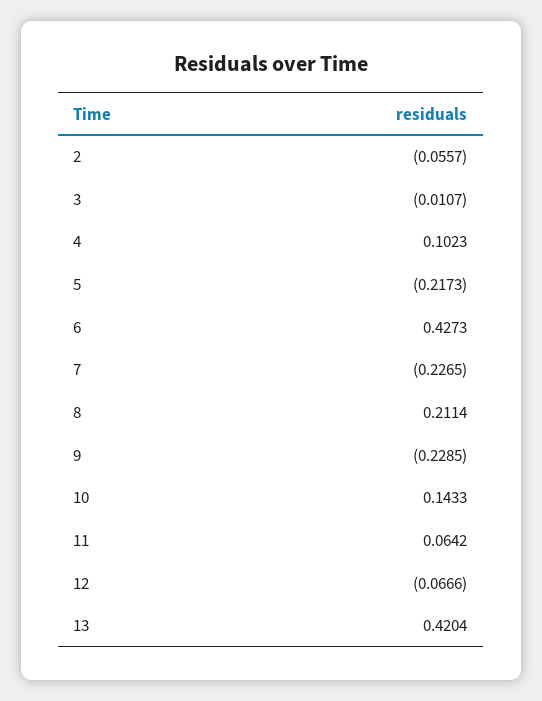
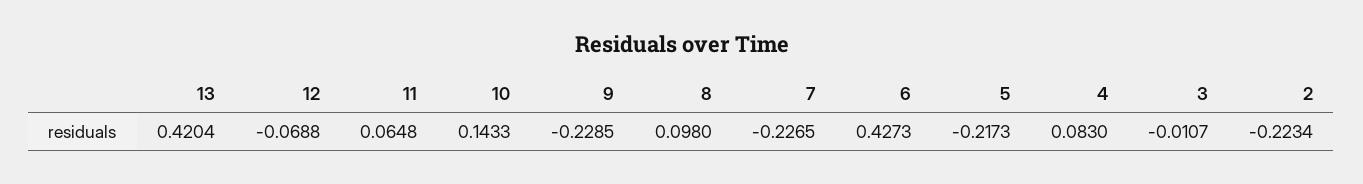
2: -0.0557 -> -0.2234
4: 0.1023 -> 0.083
8: 0.2114 -> 0.098
11: 0.0642 -> 0.0648
12: -0.0666 -> -0.0688

